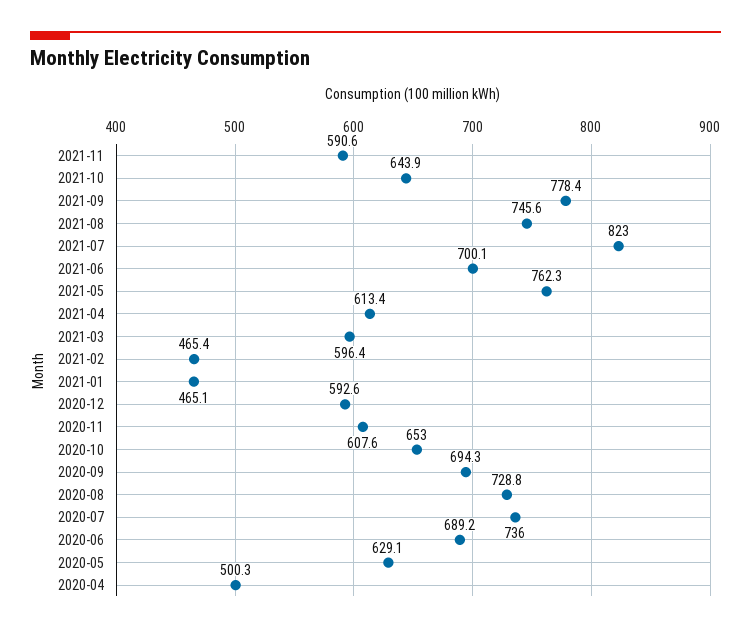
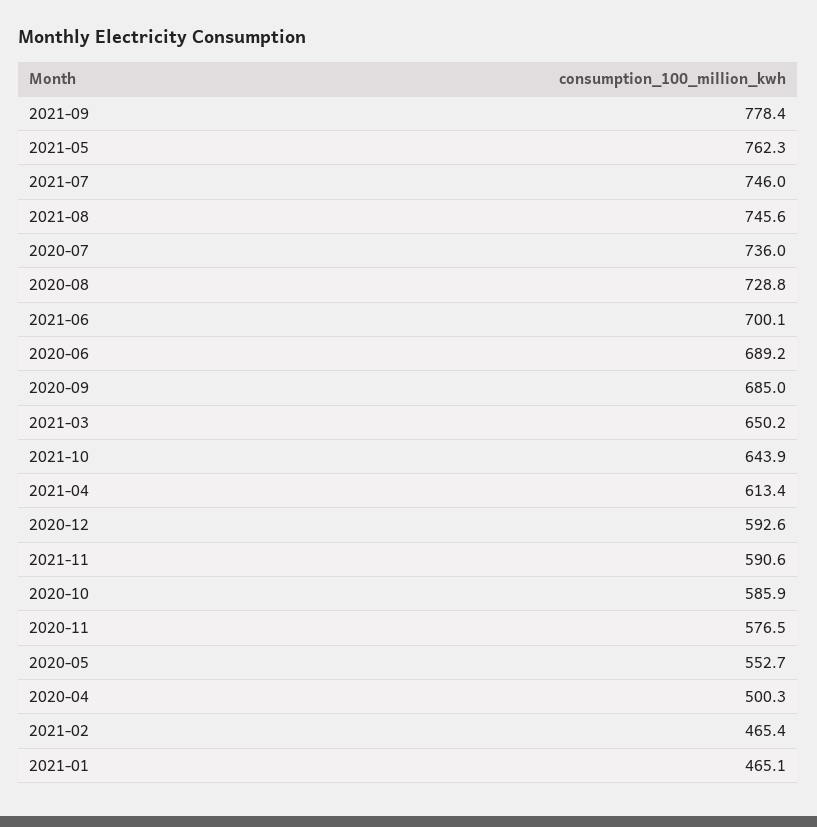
2021-07: 823 -> 746
2021-03: 596.4 -> 650.2
2020-11: 607.6 -> 576.5
2020-10: 653 -> 585.9
2020-09: 694.3 -> 685
2020-05: 629.1 -> 552.7

